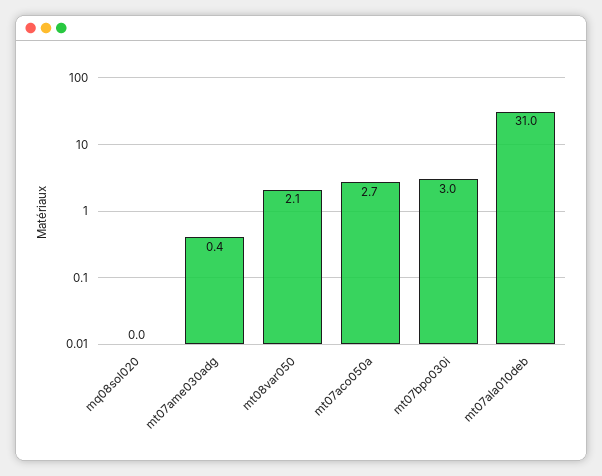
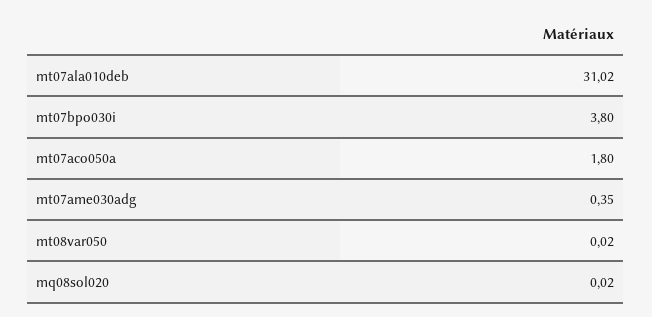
mt08var050: 2.1 -> 0.02
mt07aco050a: 2.7 -> 1.8
mt07bpo030i: 3 -> 3.8

